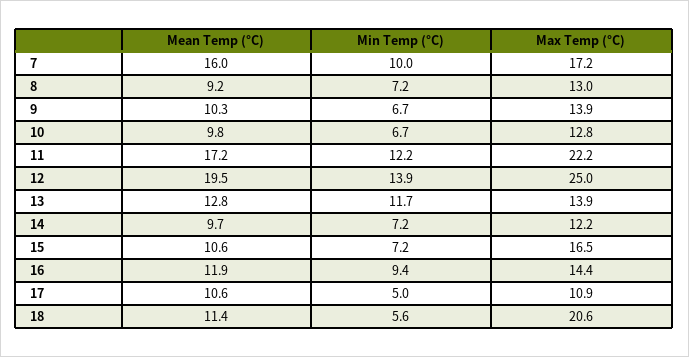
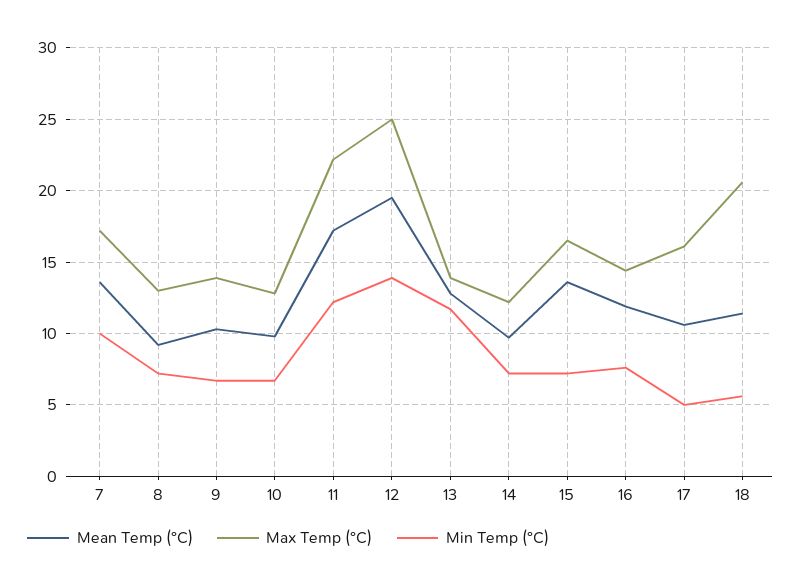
Mean Temp (°C), 7: 16 -> 13.5
Mean Temp (°C), 15: 10.6 -> 13.5
Min Temp (°C), 16: 9.4 -> 7.5
Max Temp (°C), 17: 10.9 -> 16

